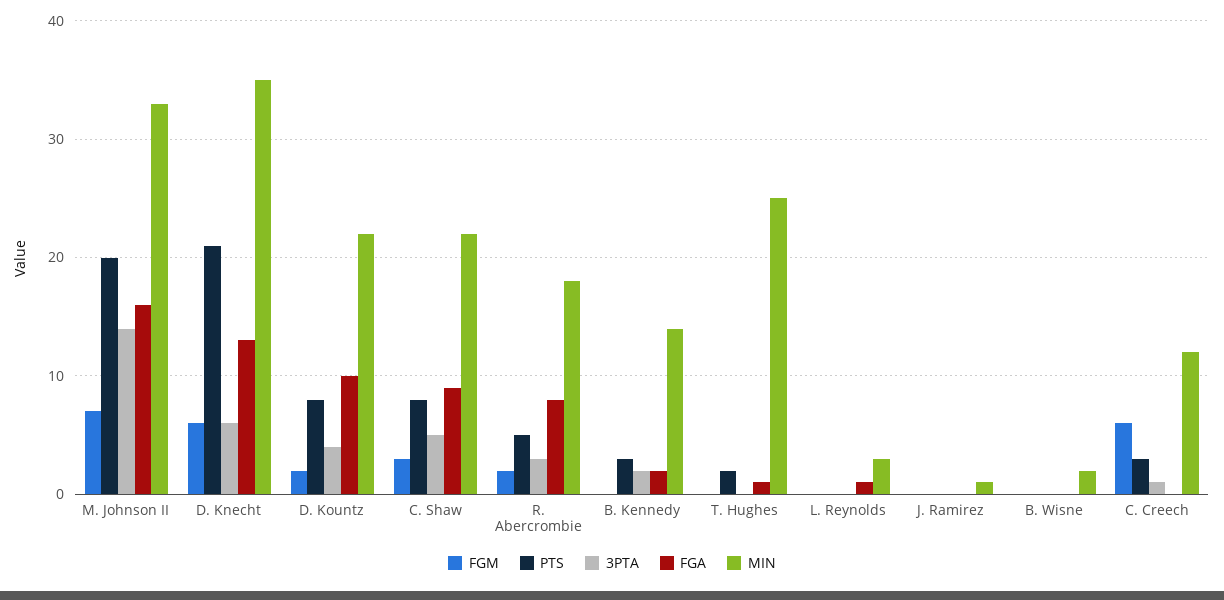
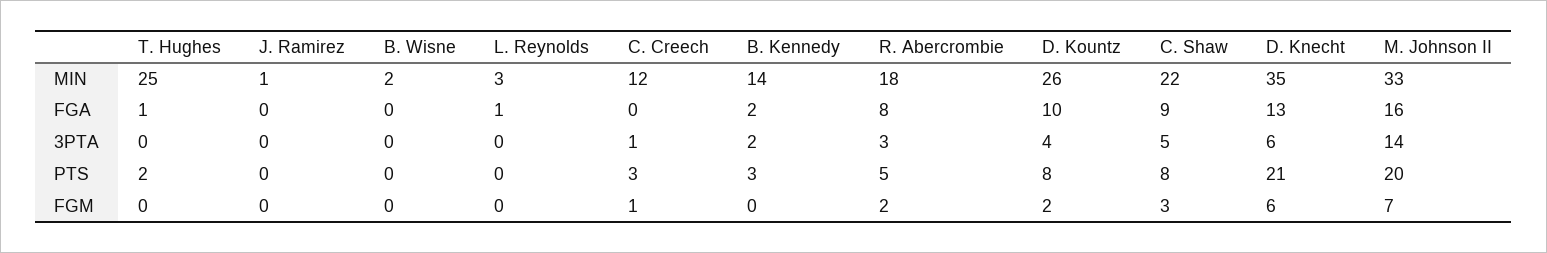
MIN, D. Kountz: 22 -> 26
FGM, C. Creech: 6 -> 1

